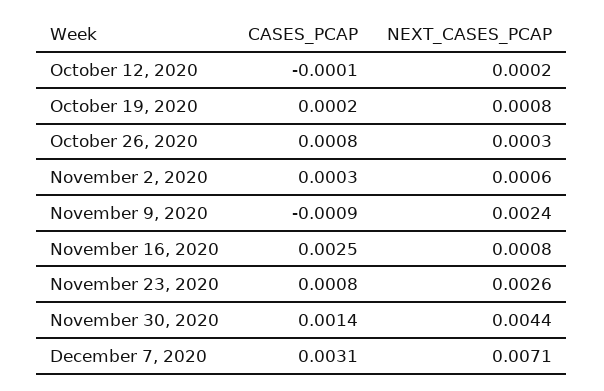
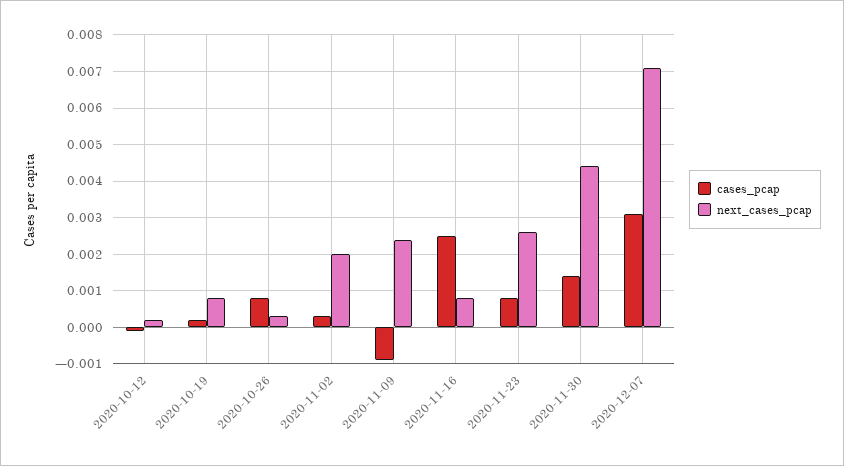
NEXT_CASES_PCAP, November 2, 2020: 0.0006 -> 0.002

